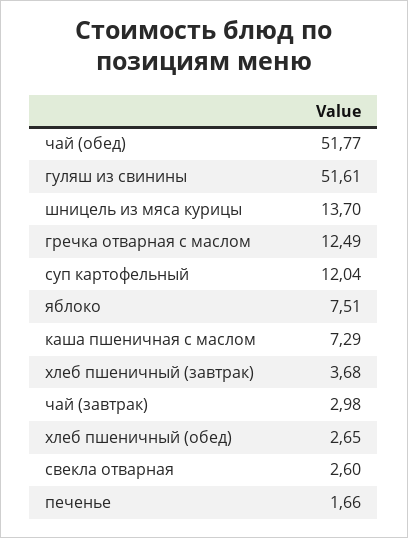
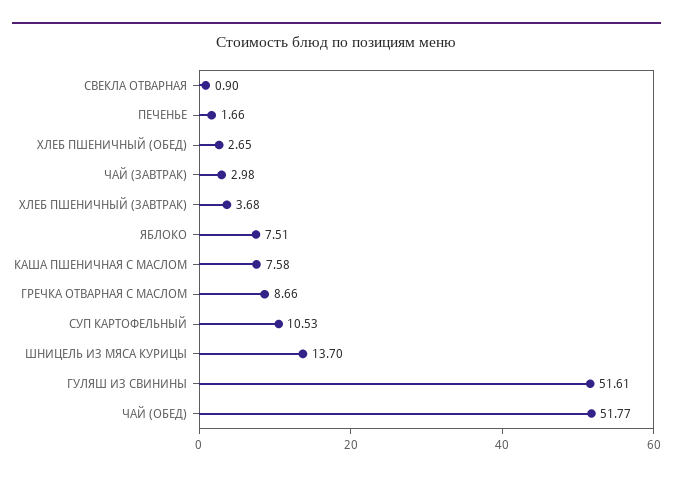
гречка отварная с маслом: 12.49 -> 8.66
суп картофельный: 12.04 -> 10.53
каша пшеничная с маслом: 7.29 -> 7.58
свекла отварная: 2.6 -> 0.9

